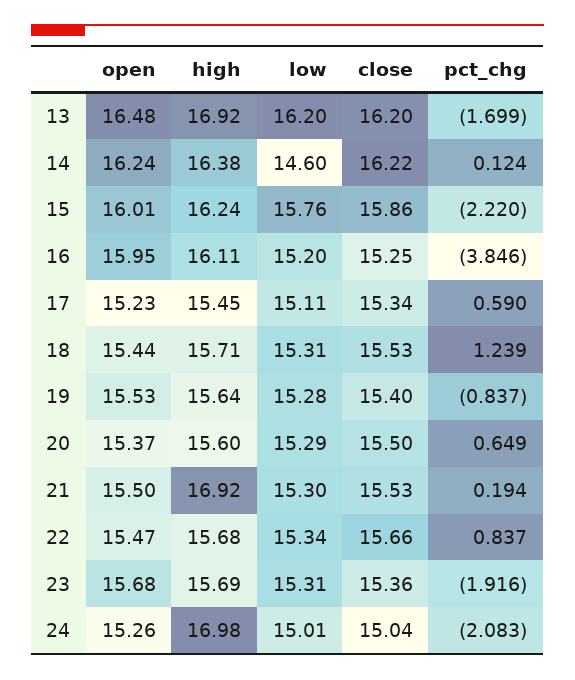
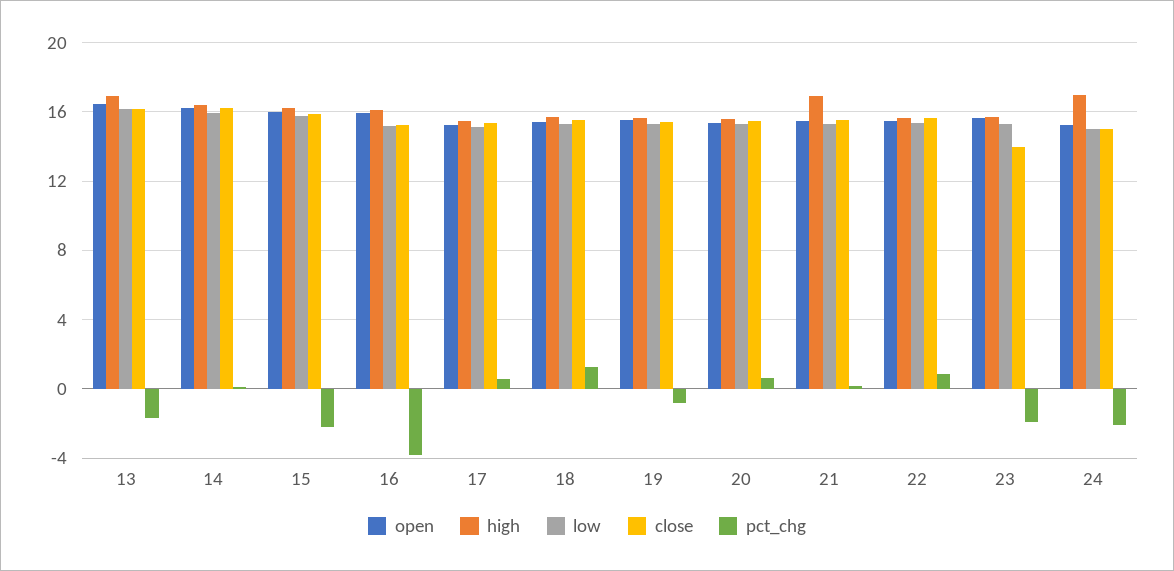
low, 14: 14.6 -> 16
close, 23: 15.36 -> 14

